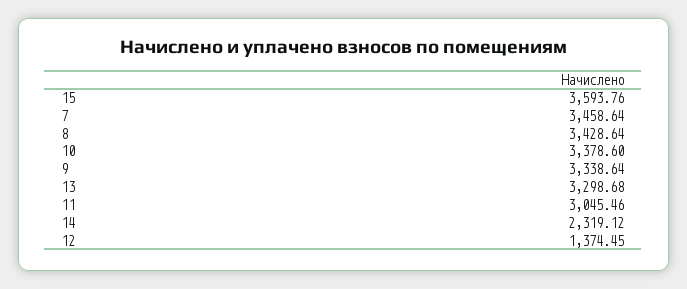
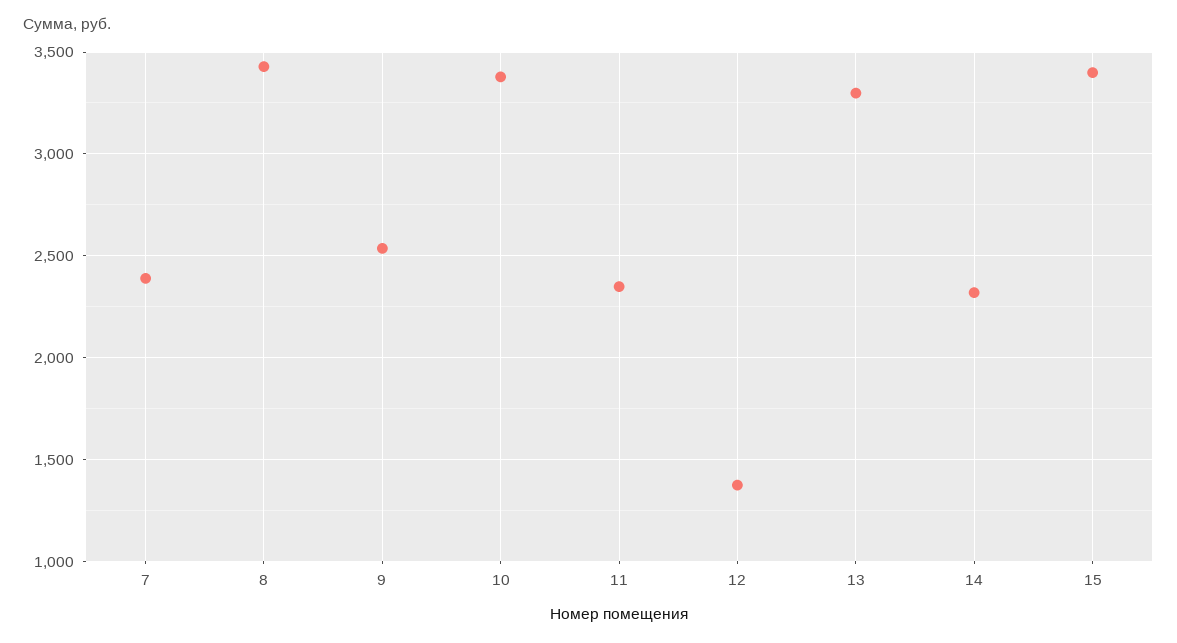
15: 3593.76 -> 3400
7: 3458.64 -> 2400
9: 3338.64 -> 2550
11: 3045.46 -> 2350

